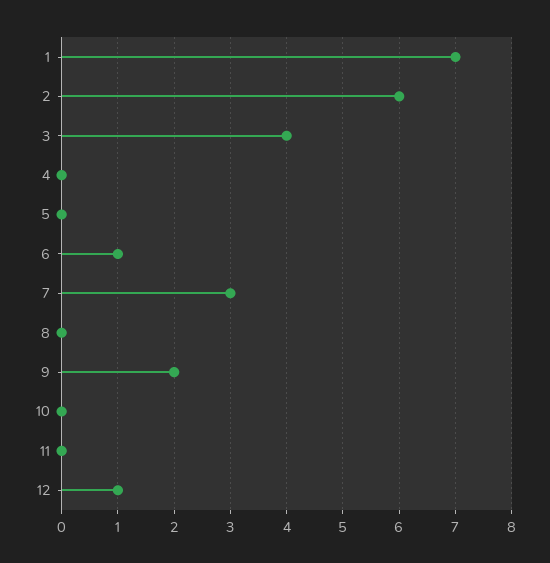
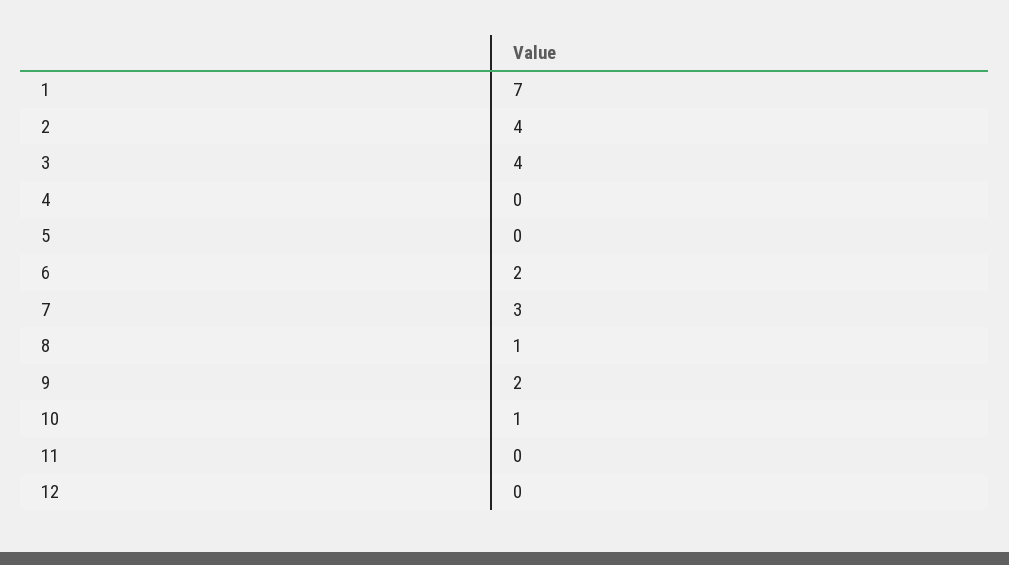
2: 6 -> 4
6: 1 -> 2
8: 0 -> 1
10: 0 -> 1
12: 1 -> 0

